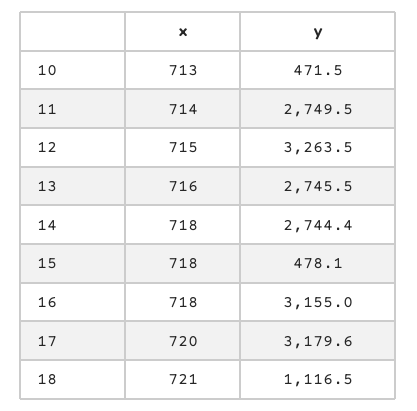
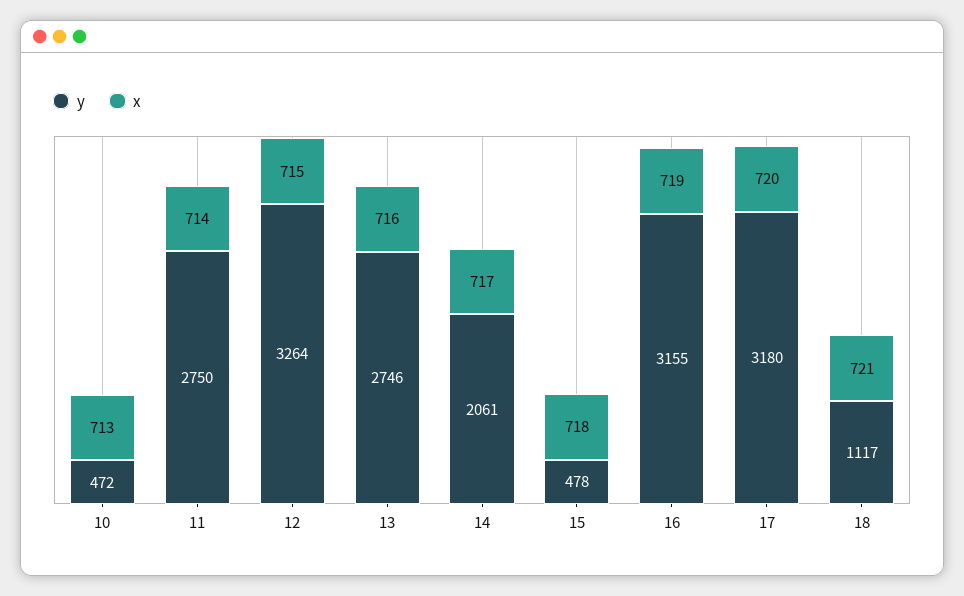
x, 14: 718 -> 717
y, 14: 2744.4 -> 2061
x, 16: 718 -> 719

